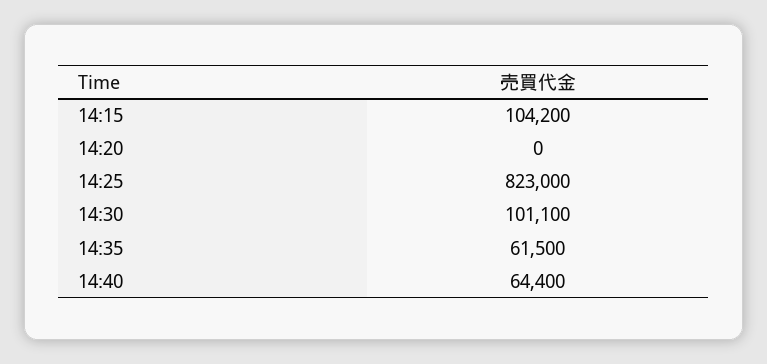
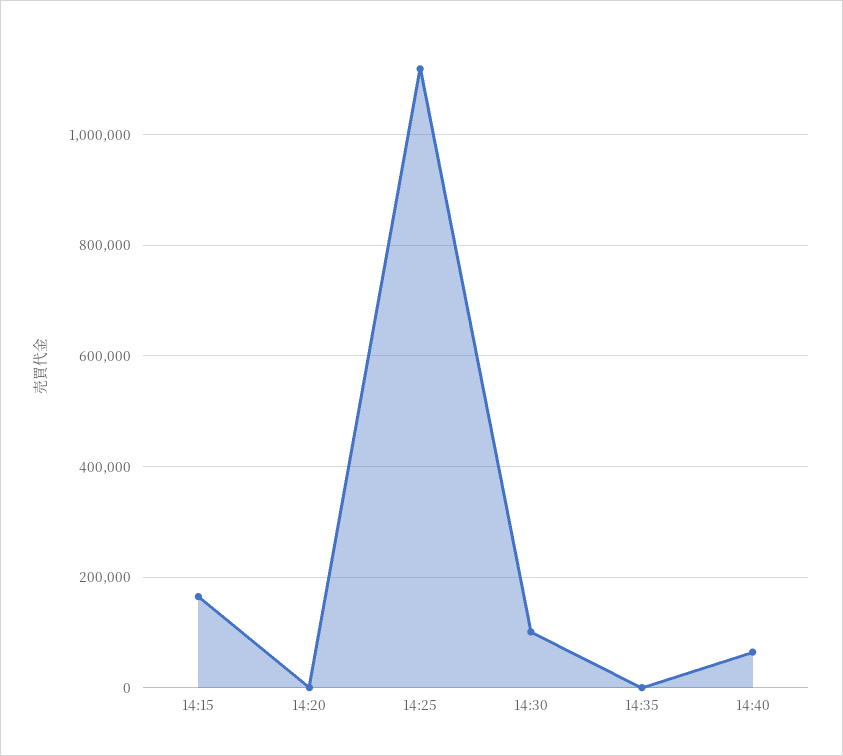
14:15: 104200 -> 160000
14:25: 823000 -> 1120000
14:35: 61500 -> 0

